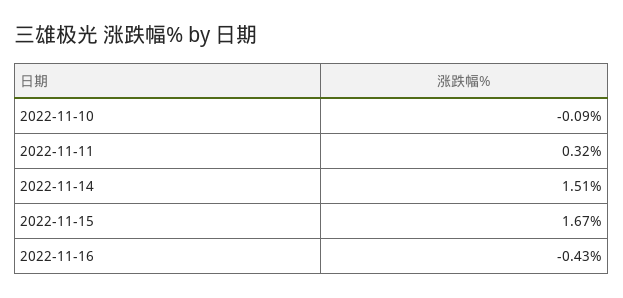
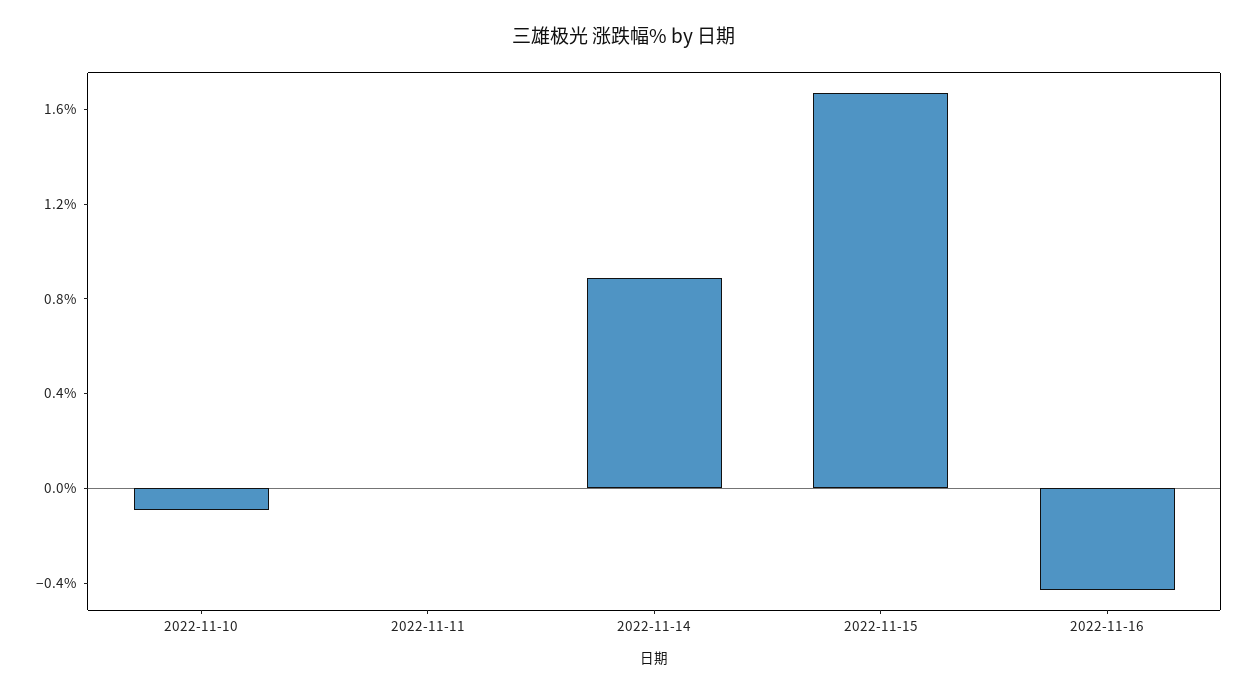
2022-11-11: 0.32 -> 0
2022-11-14: 1.51 -> 0.9

